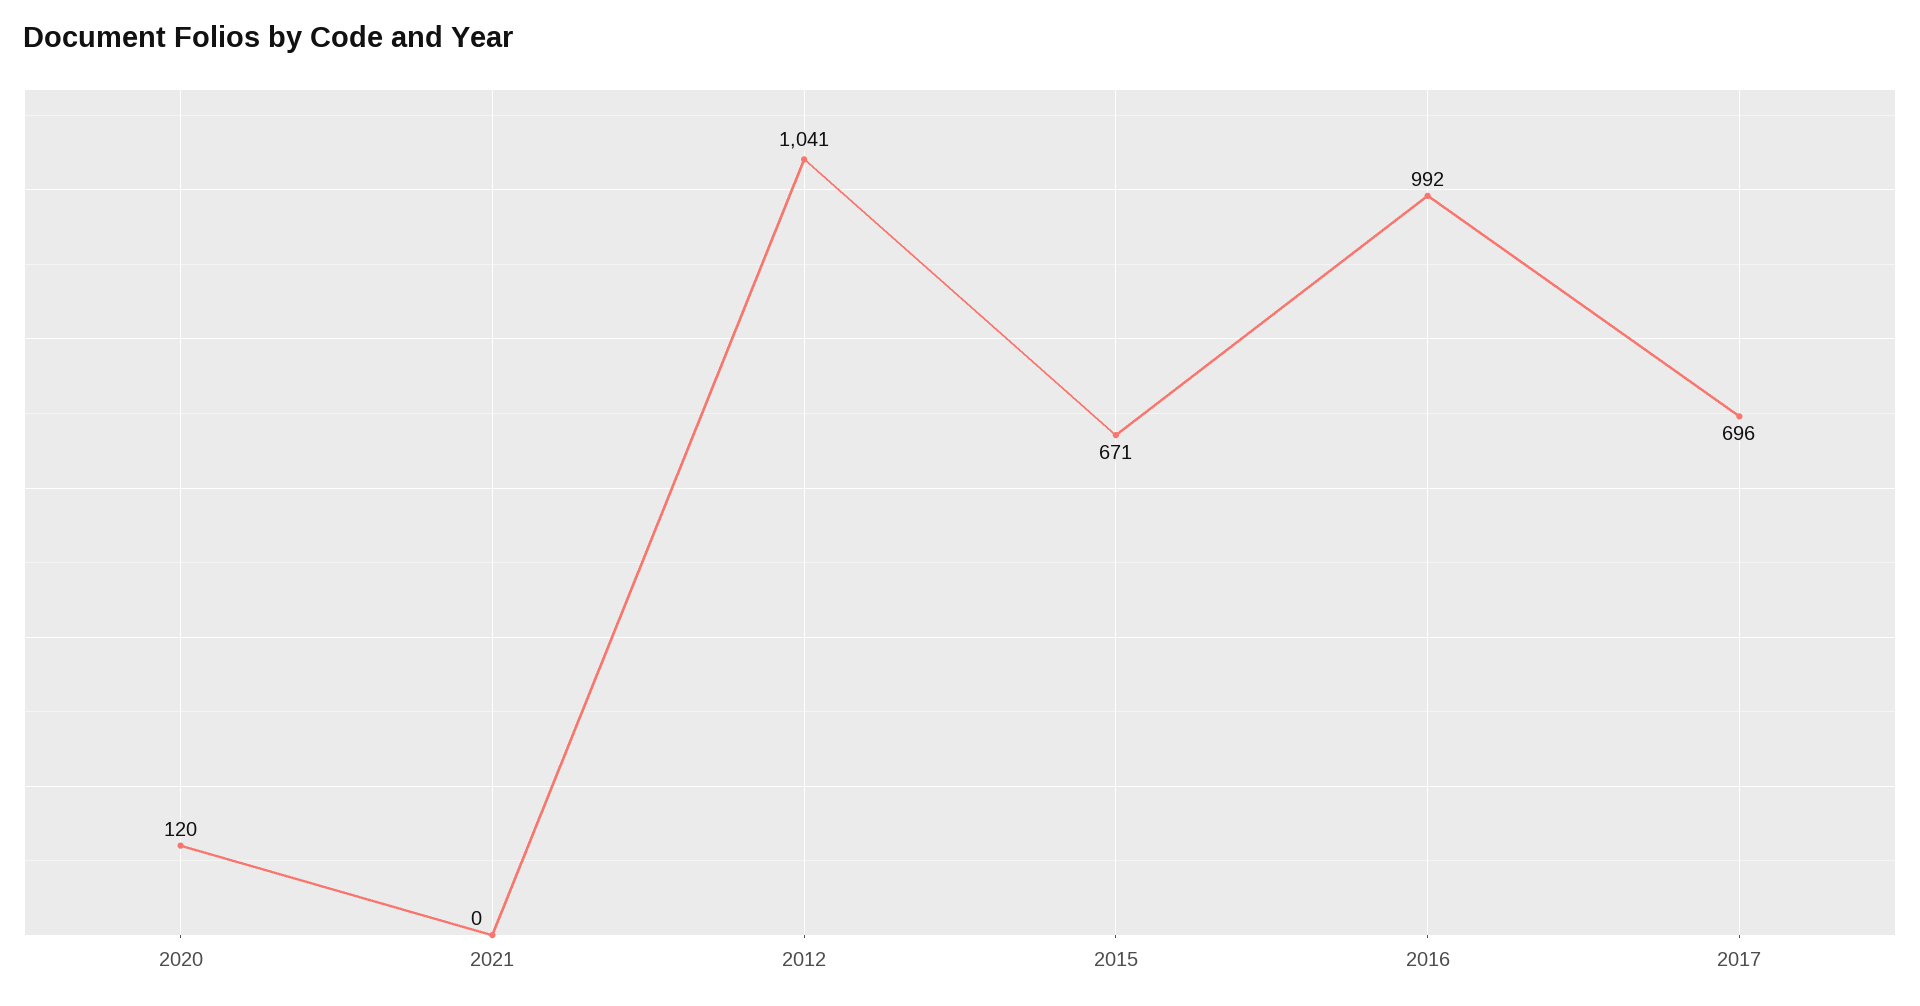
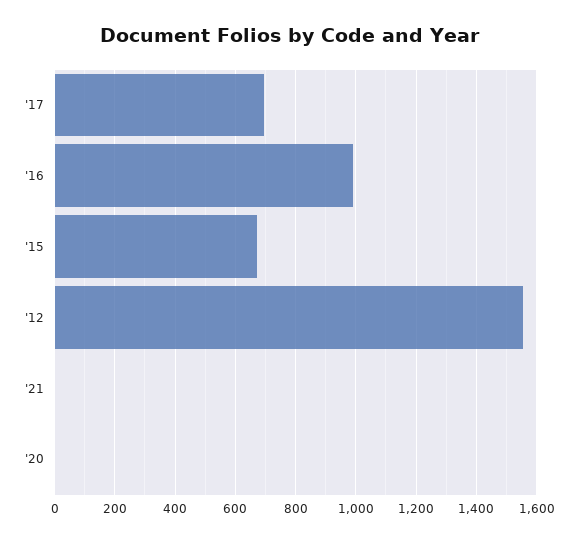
2020: 120 -> 0
2012: 1041 -> 1560

